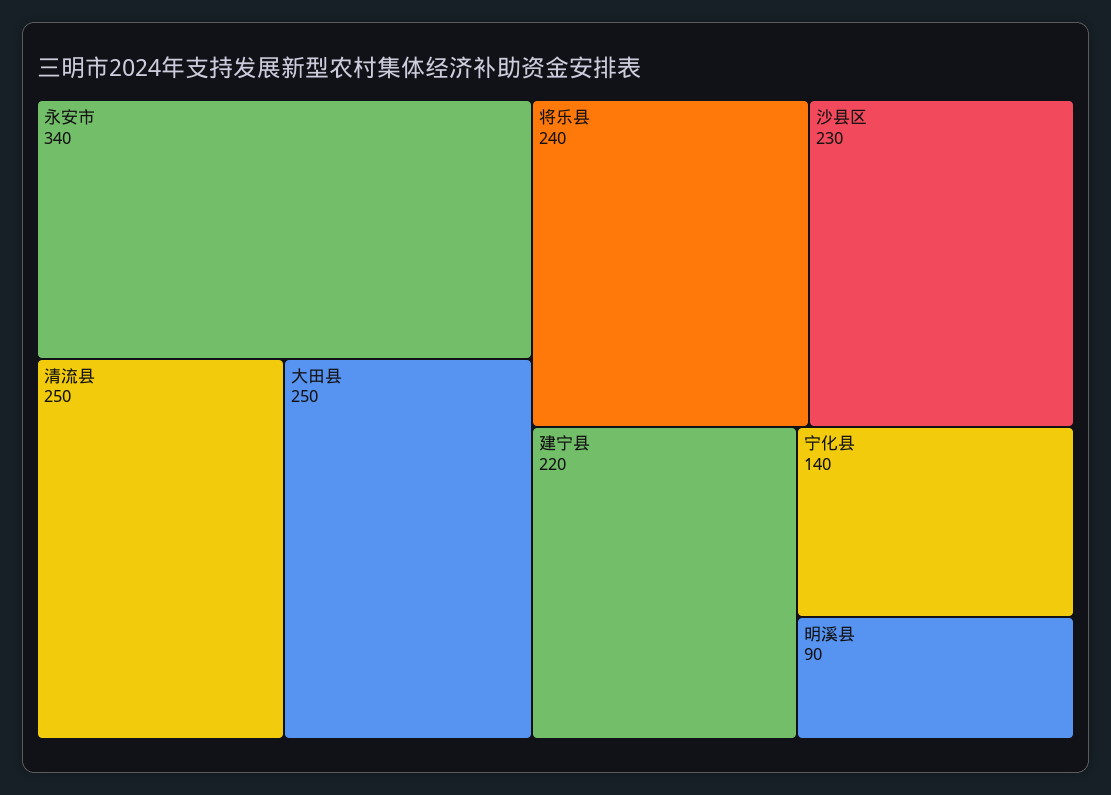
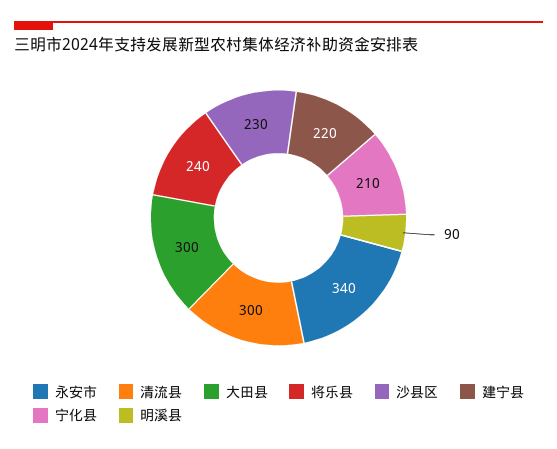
清流县: 250 -> 300
大田县: 250 -> 300
宁化县: 140 -> 210

